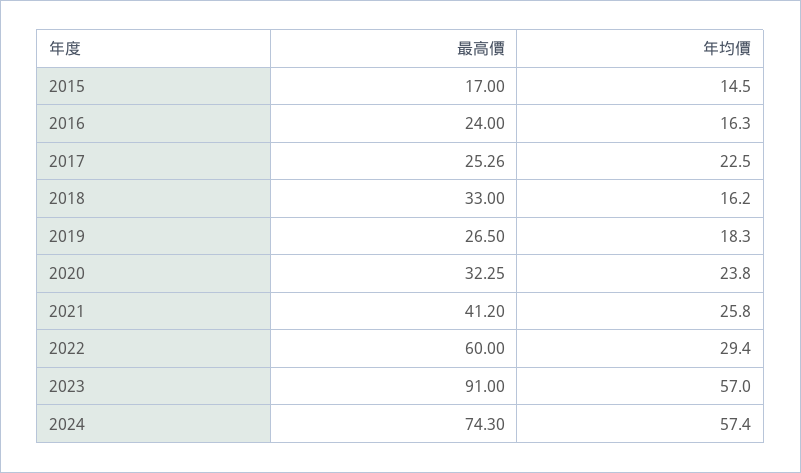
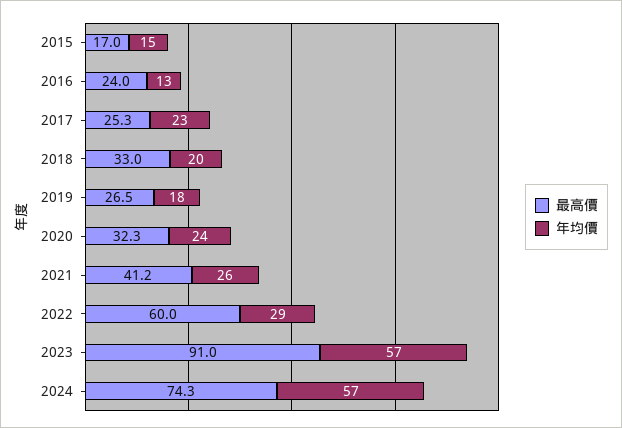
年均價, 2016: 16.3 -> 13
年均價, 2018: 16.2 -> 20

